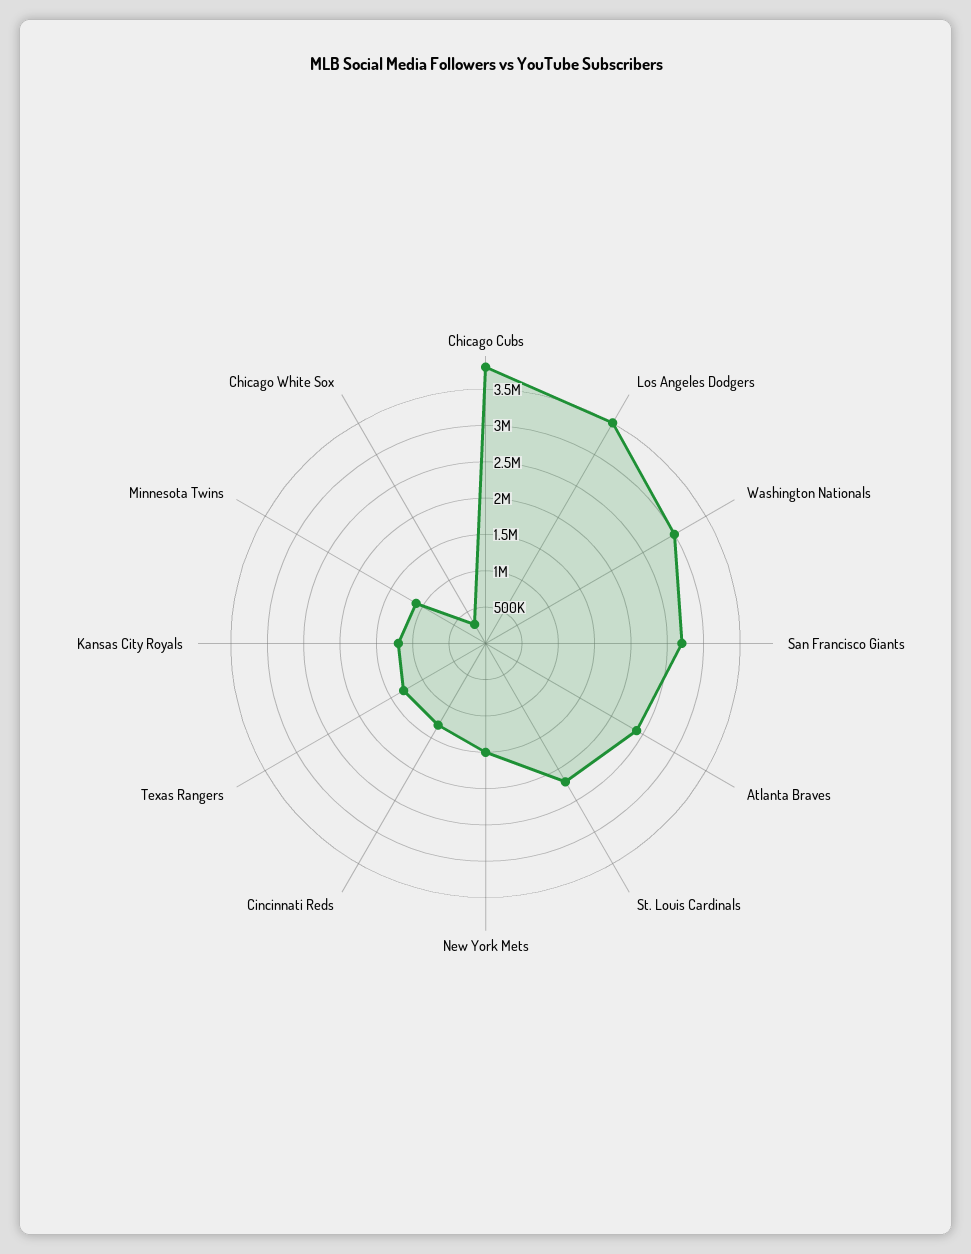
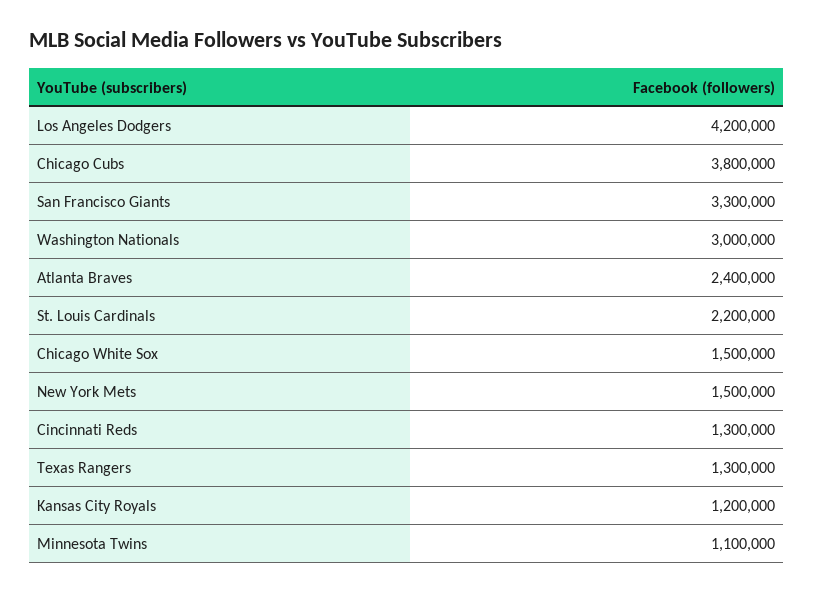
Los Angeles Dodgers: 3500000 -> 4200000
San Francisco Giants: 2750000 -> 3300000
Chicago White Sox: 250000 -> 1500000

